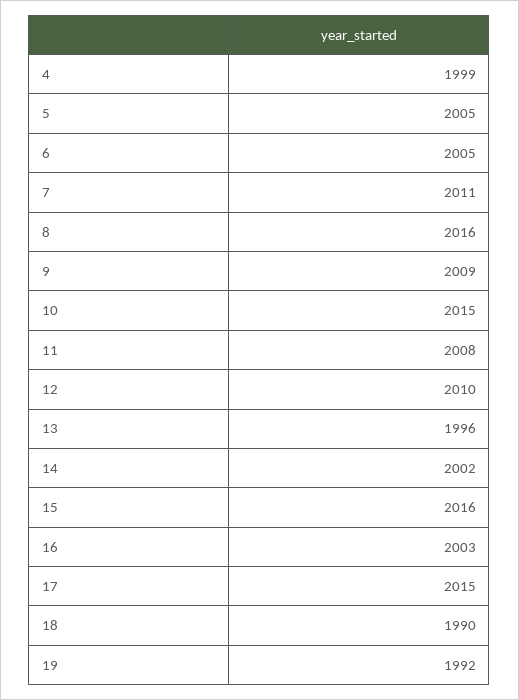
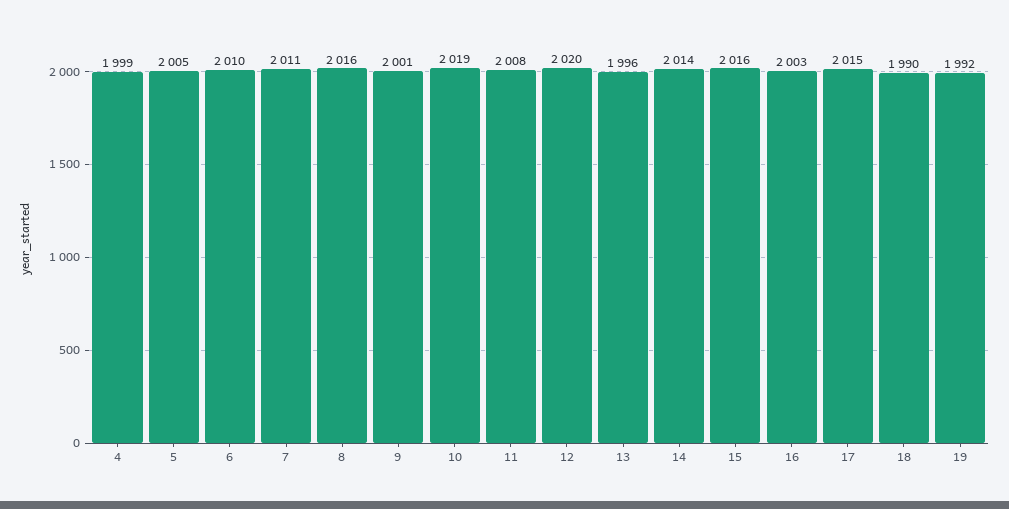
6: 2005 -> 2010
9: 2009 -> 2001
10: 2015 -> 2019
12: 2010 -> 2020
14: 2002 -> 2014

